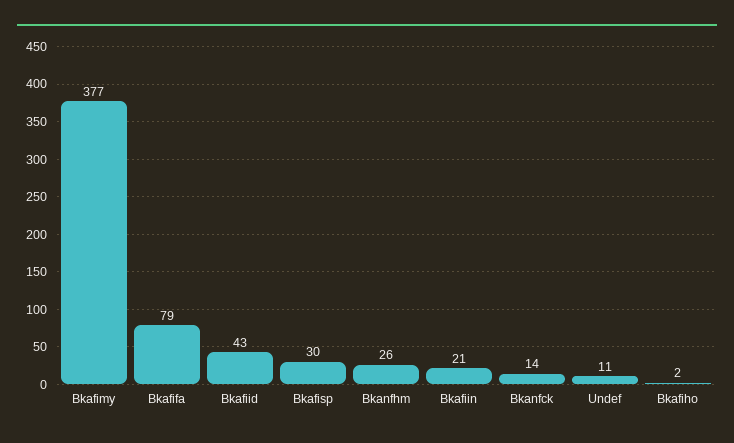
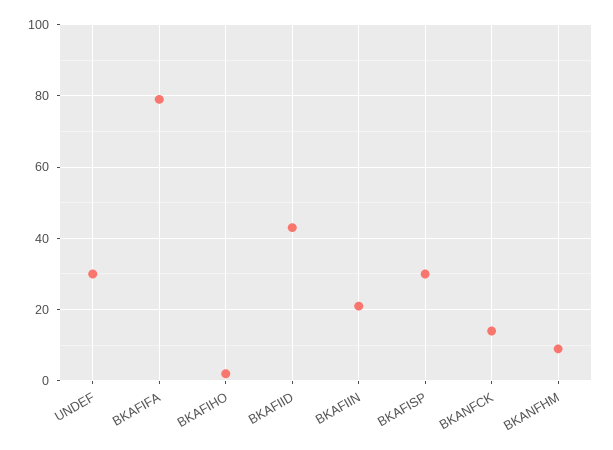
Bkafimy: 377 -> none
Bkanfhm: 26 -> 10
Undef: 11 -> 30

